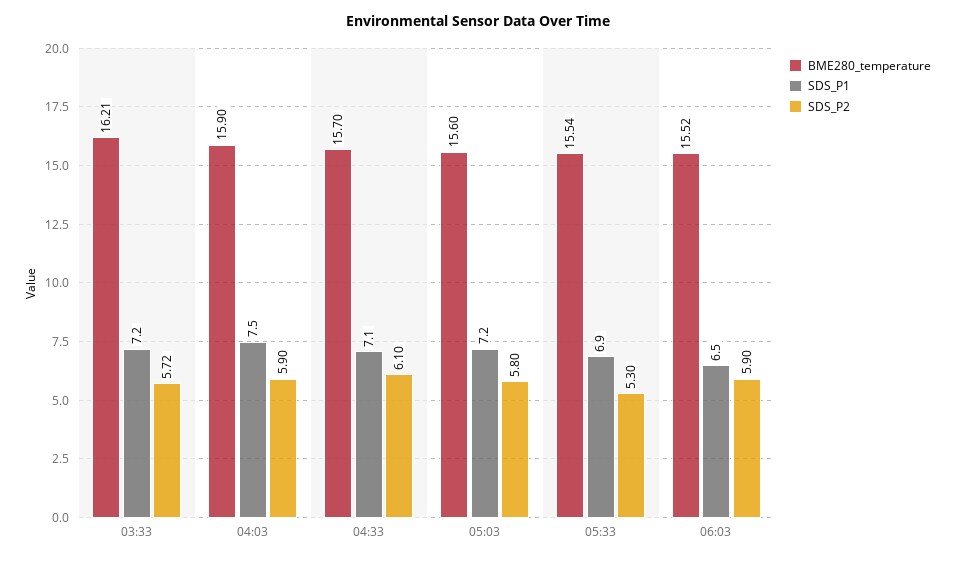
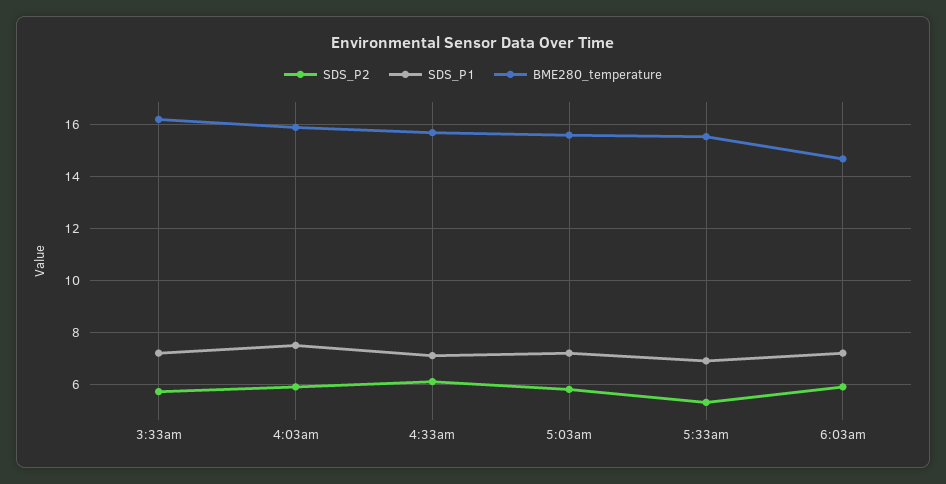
BME280_temperature, 06:03: 15.52 -> 14.75
SDS_P1, 06:03: 6.5 -> 7.25

